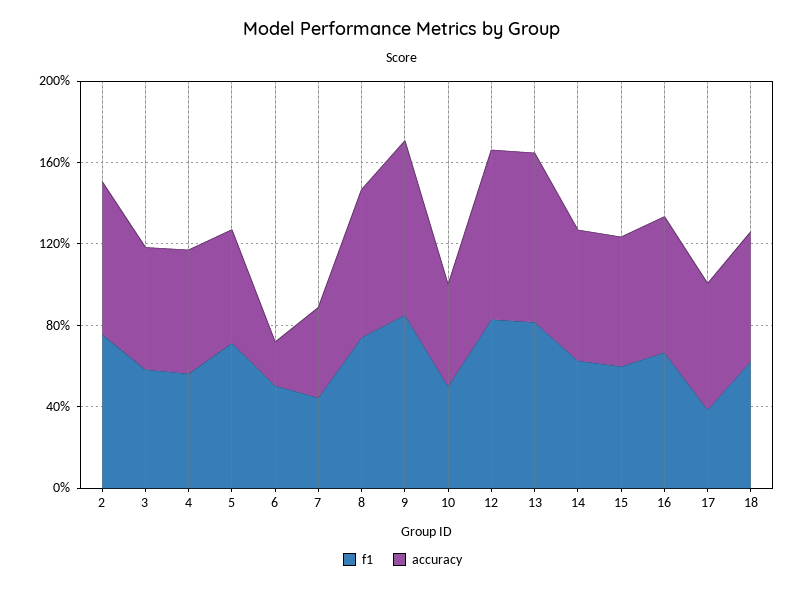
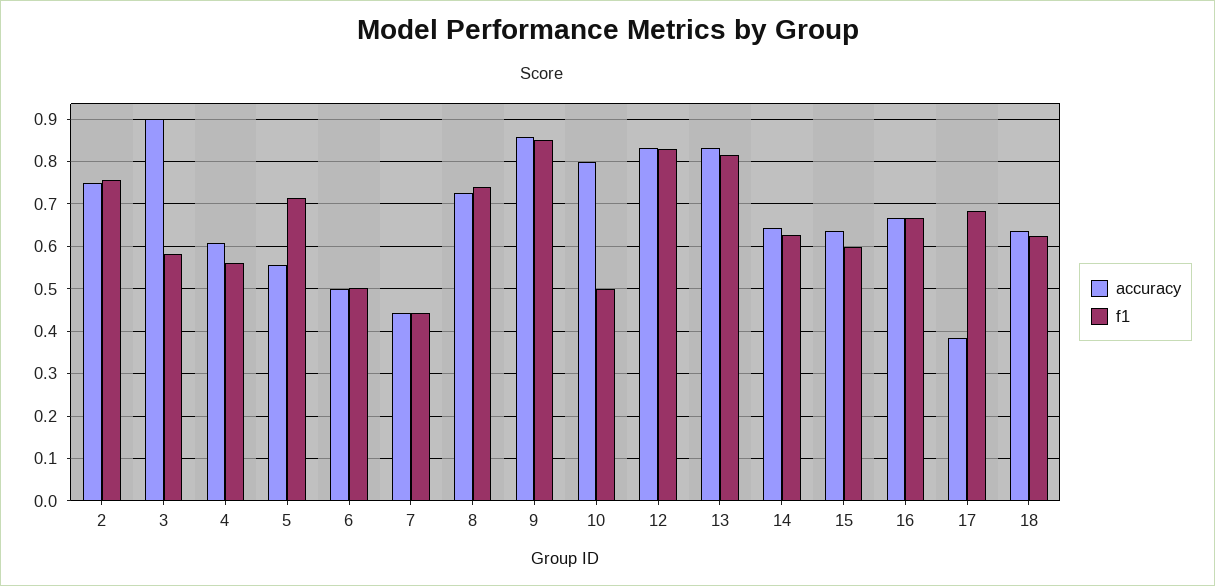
accuracy, 3: 0.6 -> 0.9
accuracy, 6: 0.2 -> 0.5
accuracy, 10: 0.5 -> 0.8
f1, 17: 0.4 -> 0.68
accuracy, 17: 0.6 -> 0.38

